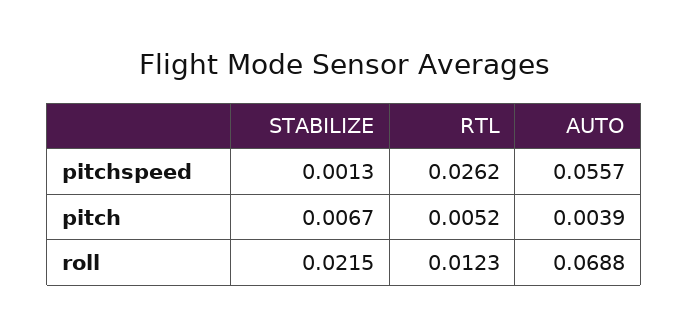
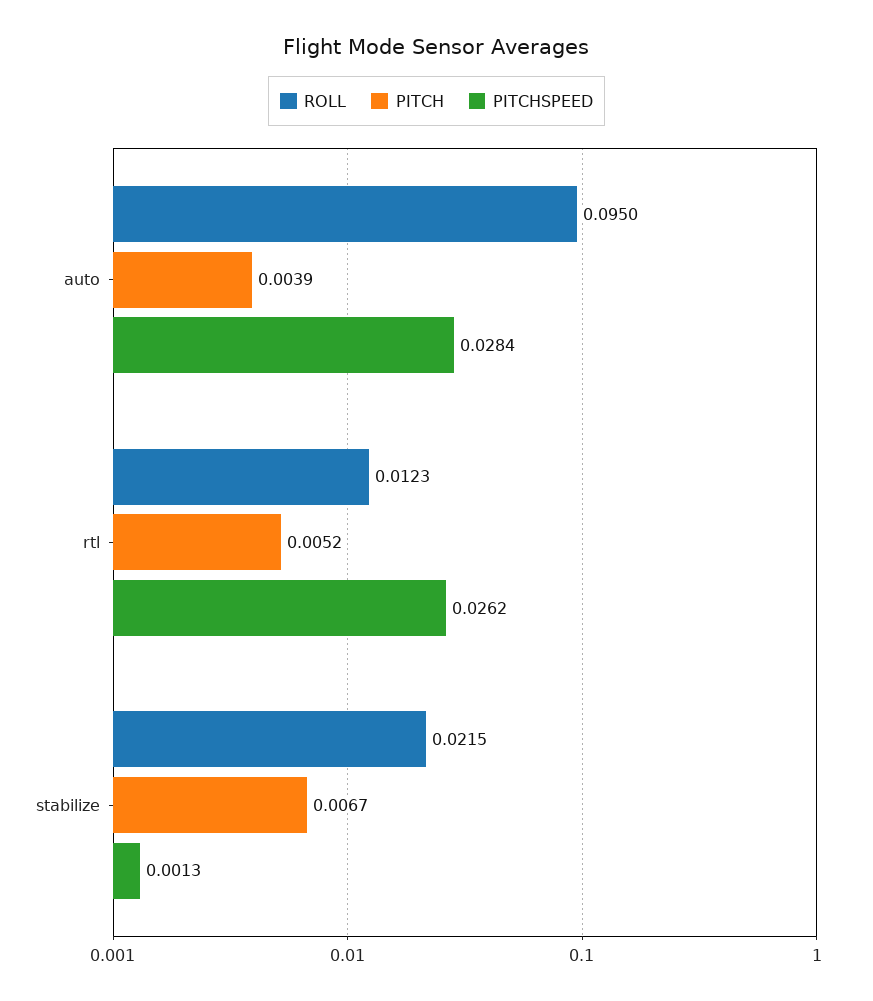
pitchspeed, AUTO: 0.0557 -> 0.0284
roll, AUTO: 0.0688 -> 0.095

